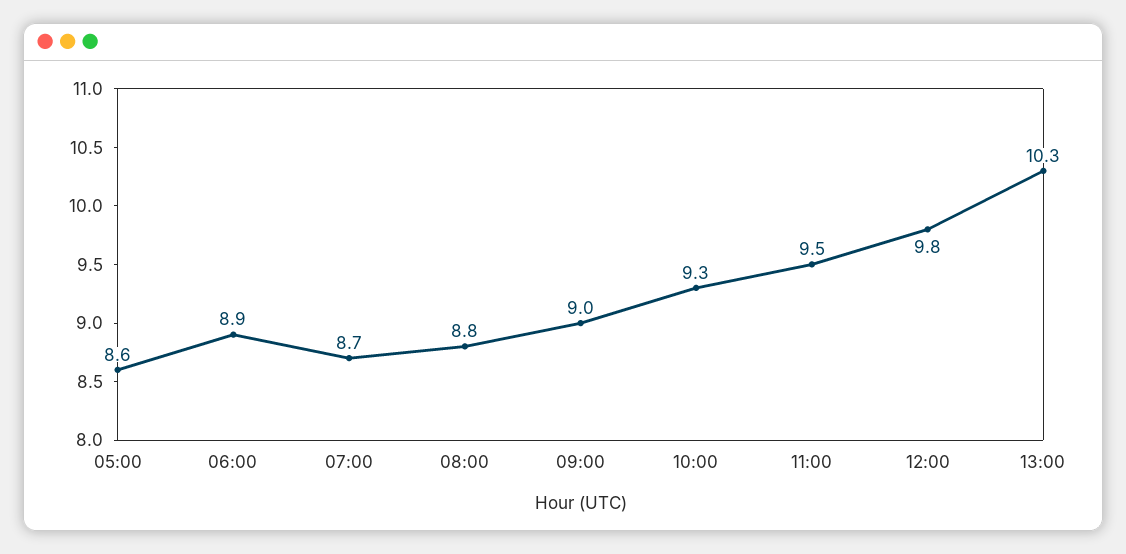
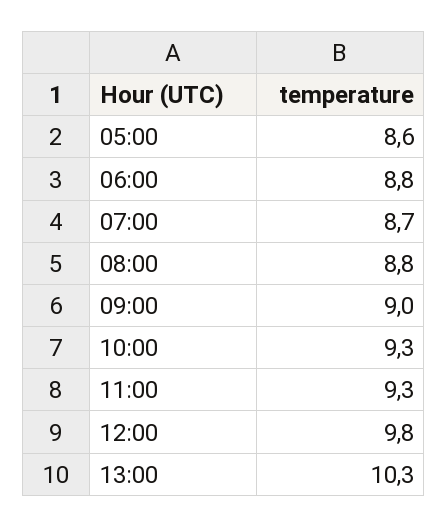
06:00: 8.9 -> 8.8
11:00: 9.5 -> 9.3

